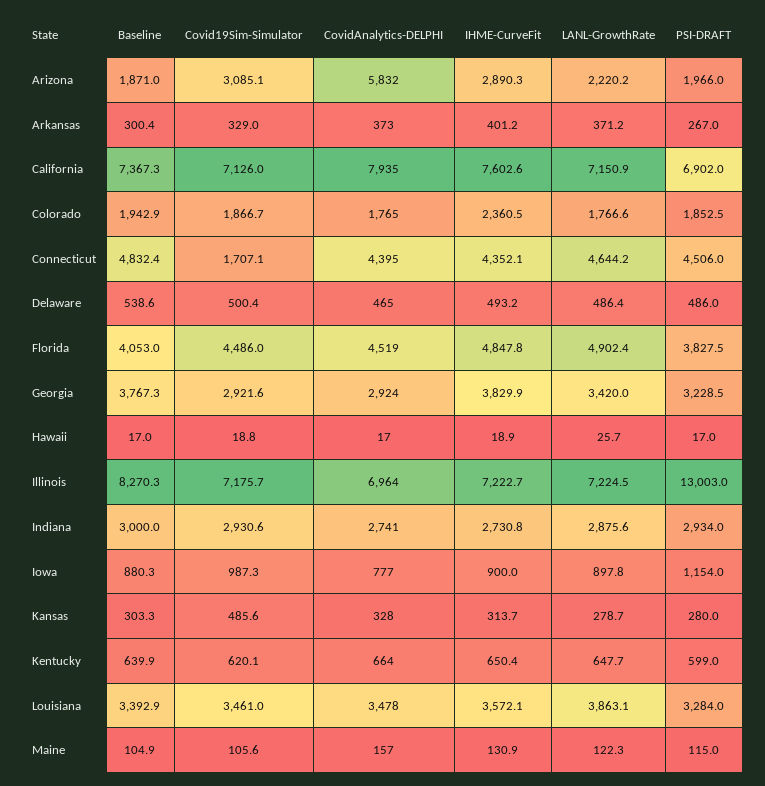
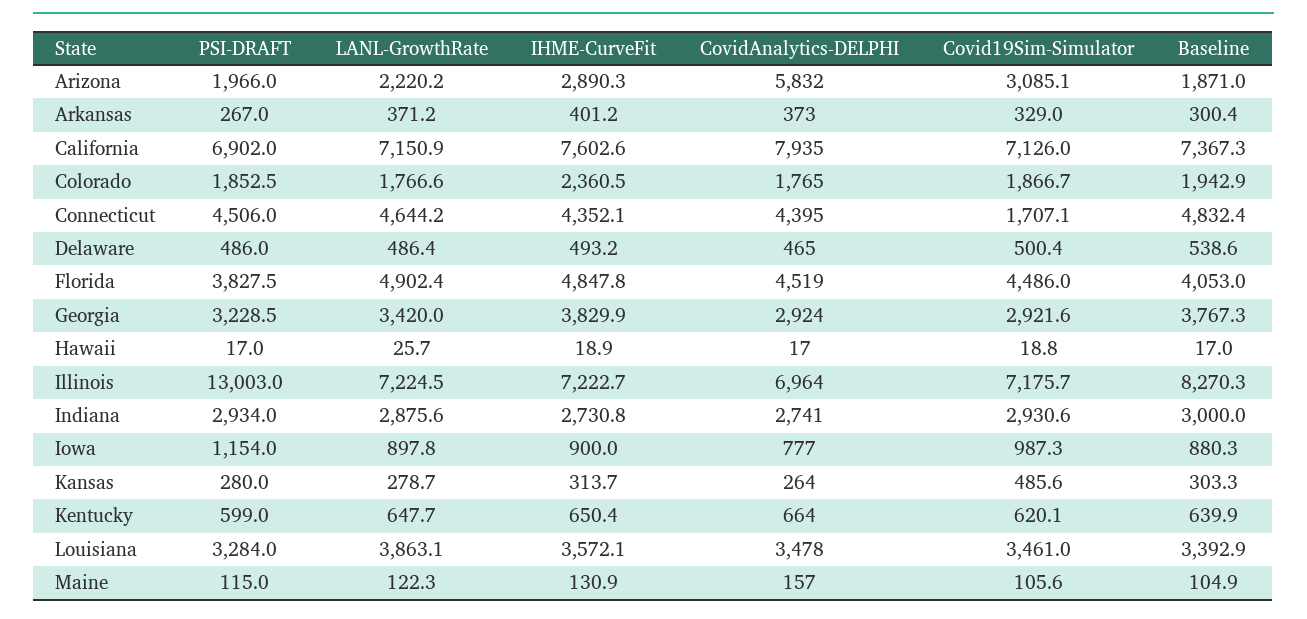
CovidAnalytics-DELPHI, Kansas: 328 -> 264

